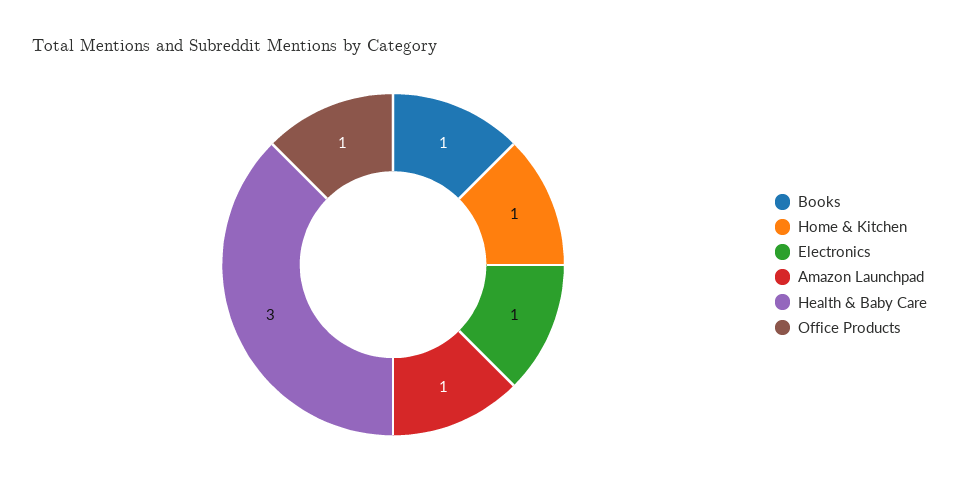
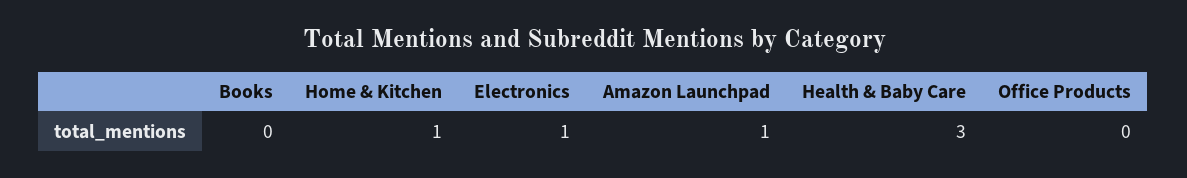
Books: 1 -> 0
Office Products: 1 -> 0

